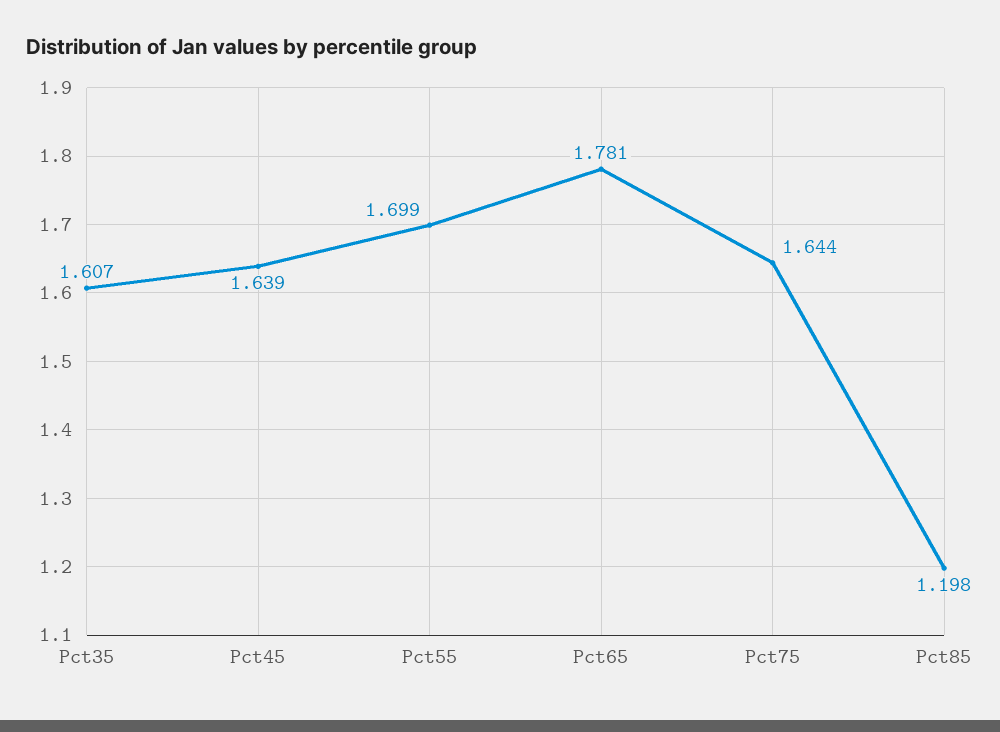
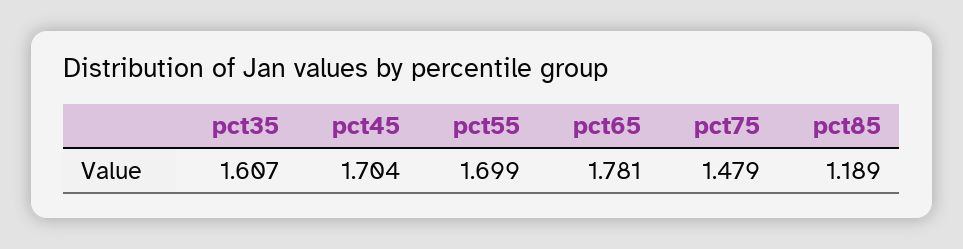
Pct45: 1.639 -> 1.704
Pct75: 1.644 -> 1.479
Pct85: 1.198 -> 1.189

